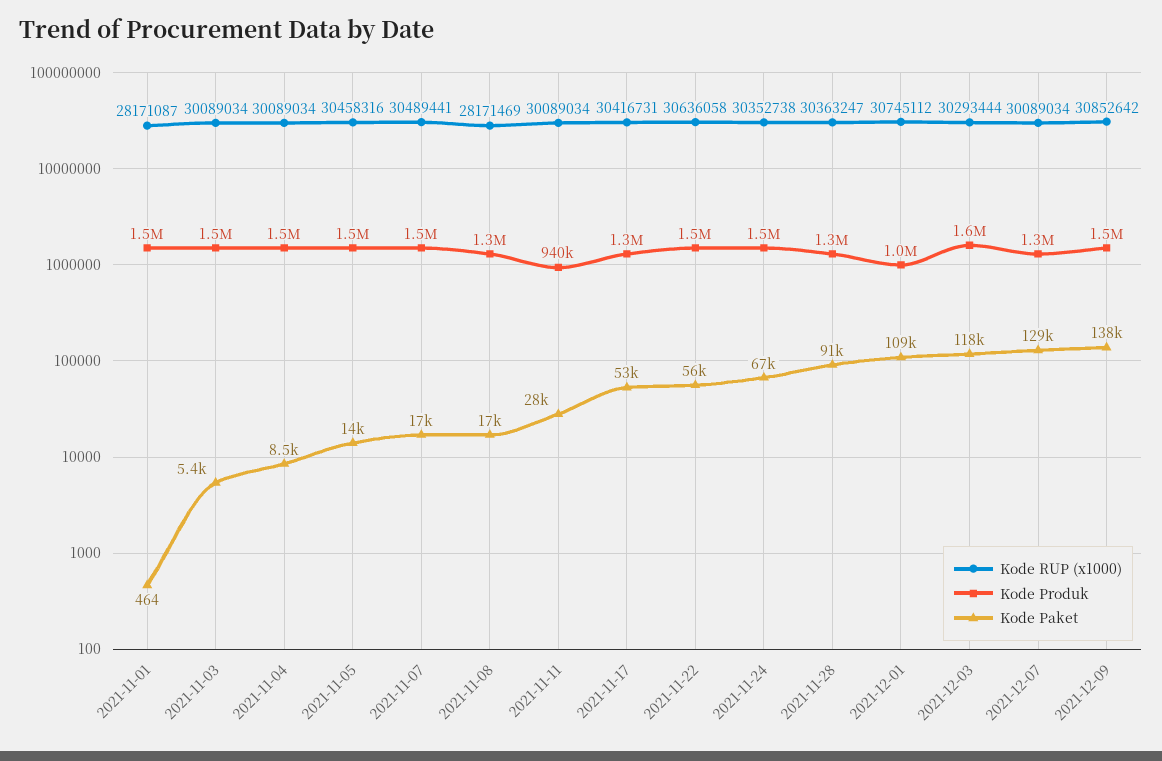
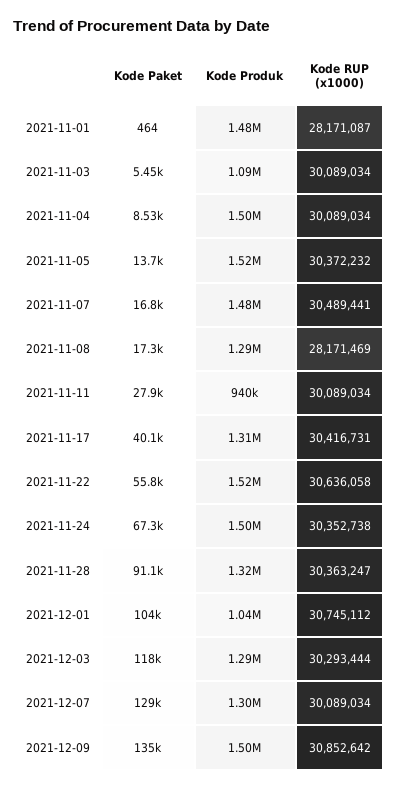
Kode Produk, 2021-11-03: 1500000 -> 1090000
Kode RUP (x1000), 2021-11-05: 30458316 -> 30372232
Kode Paket, 2021-11-17: 53000 -> 40100
Kode Paket, 2021-12-01: 109000 -> 104000
Kode Produk, 2021-12-03: 1600000 -> 1290000
Kode Paket, 2021-12-09: 138000 -> 135000

